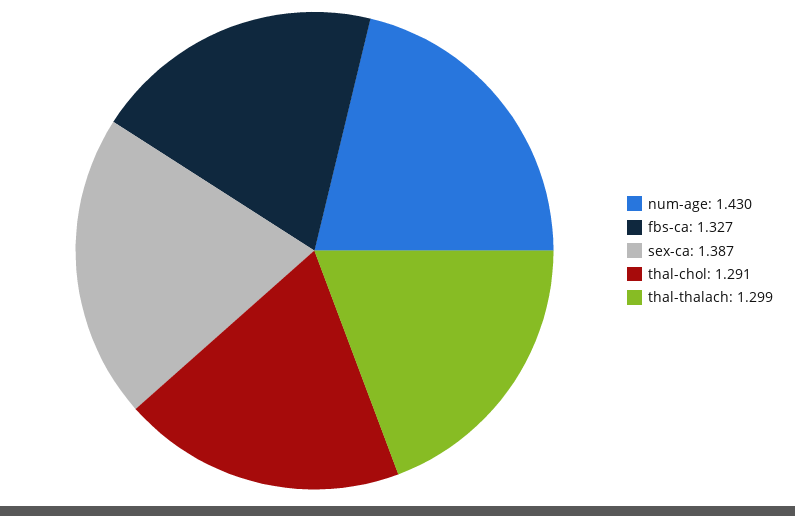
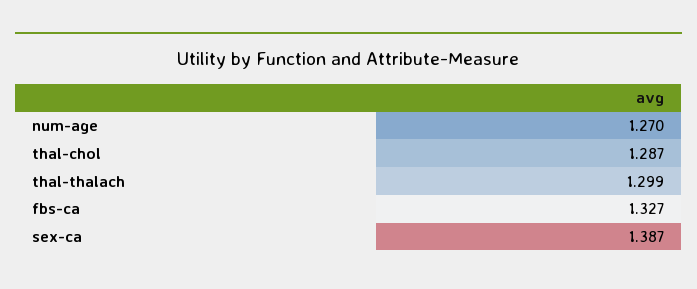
num-age: 1.43 -> 1.27
thal-chol: 1.291 -> 1.287

